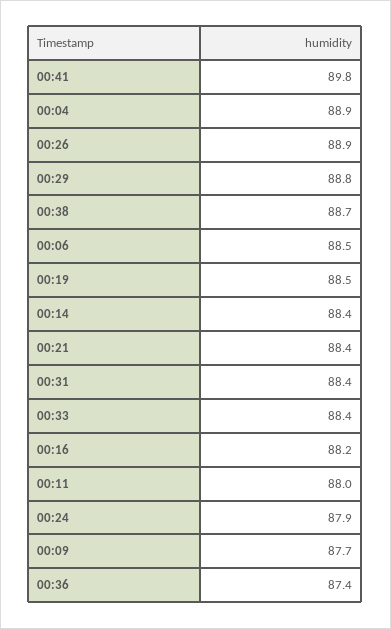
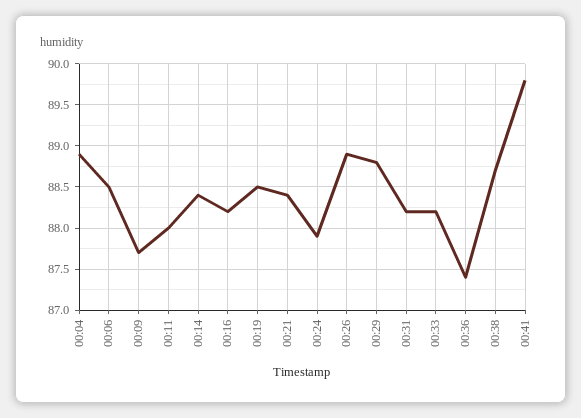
00:31: 88.4 -> 88.2
00:33: 88.4 -> 88.2

